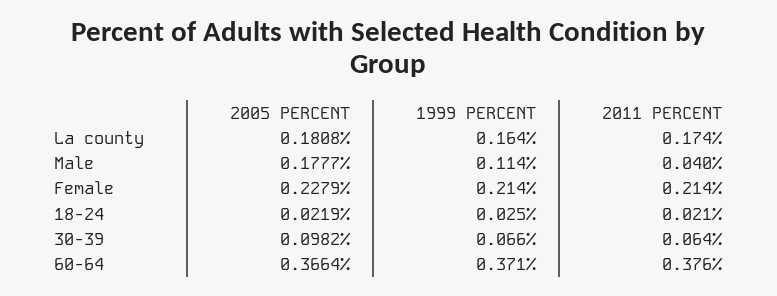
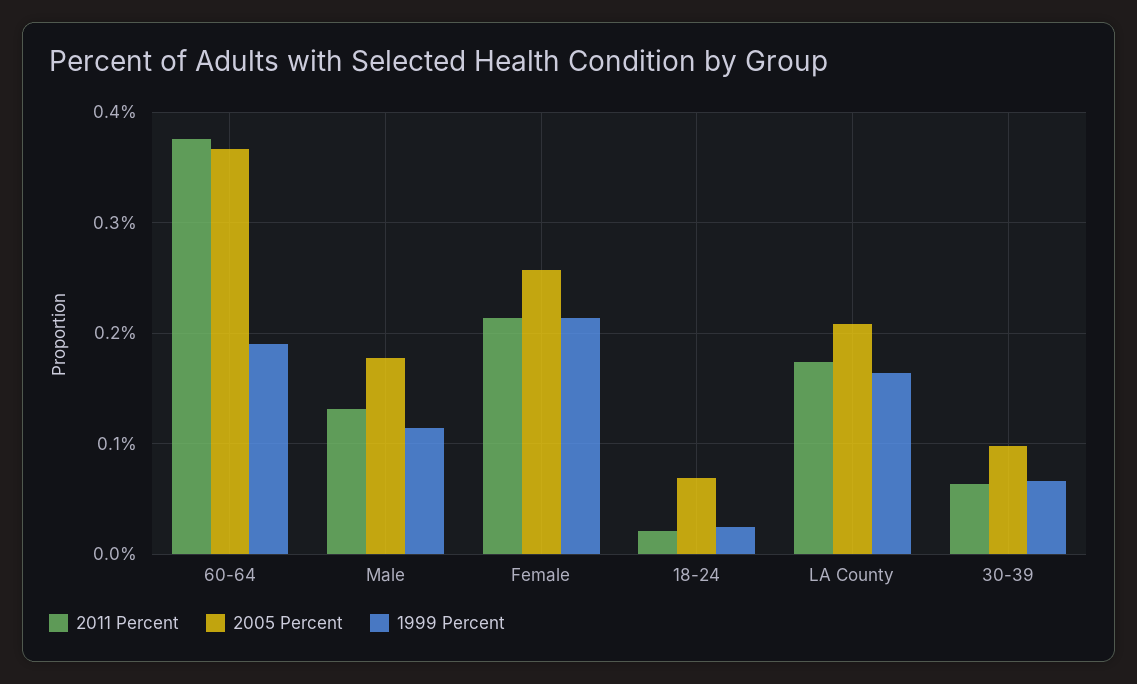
2005 PERCENT, La county: 0.1808 -> 0.21
2011 PERCENT, Male: 0.04 -> 0.13
2005 PERCENT, Female: 0.2279 -> 0.26
2005 PERCENT, 18-24: 0.0219 -> 0.07
1999 PERCENT, 60-64: 0.371 -> 0.19

